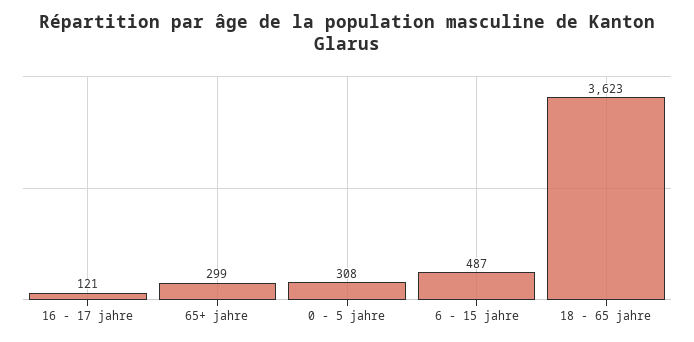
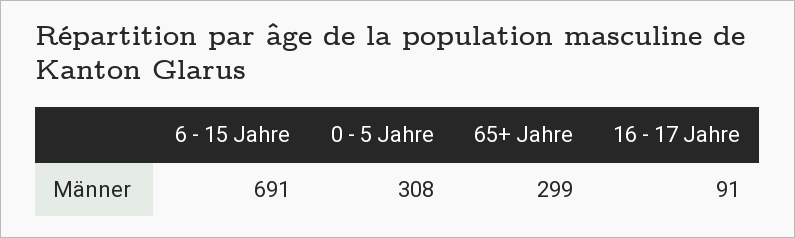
16 - 17 jahre: 121 -> 91
6 - 15 jahre: 487 -> 691
18 - 65 jahre: 3623 -> none

